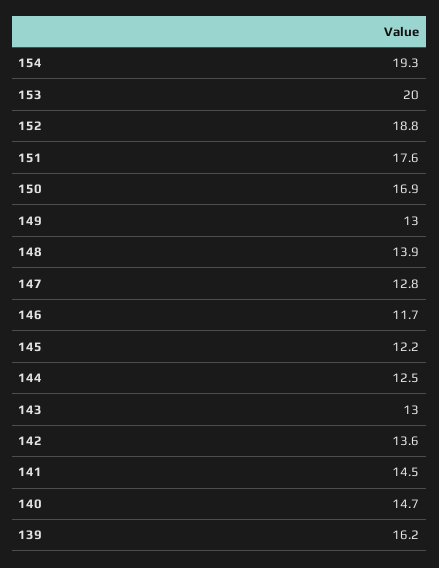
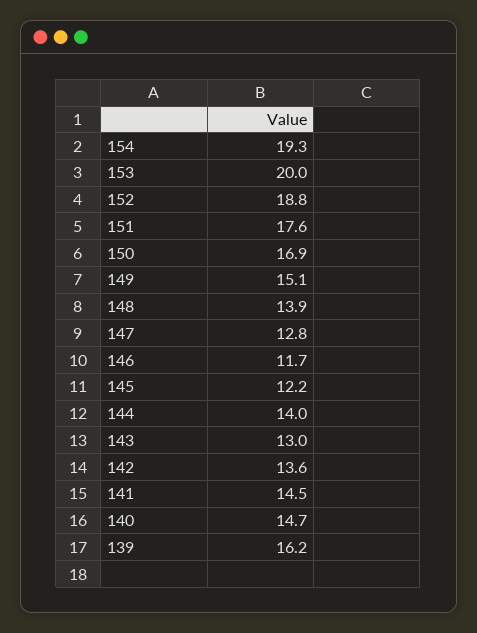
149: 13 -> 15.1
144: 12.5 -> 14

